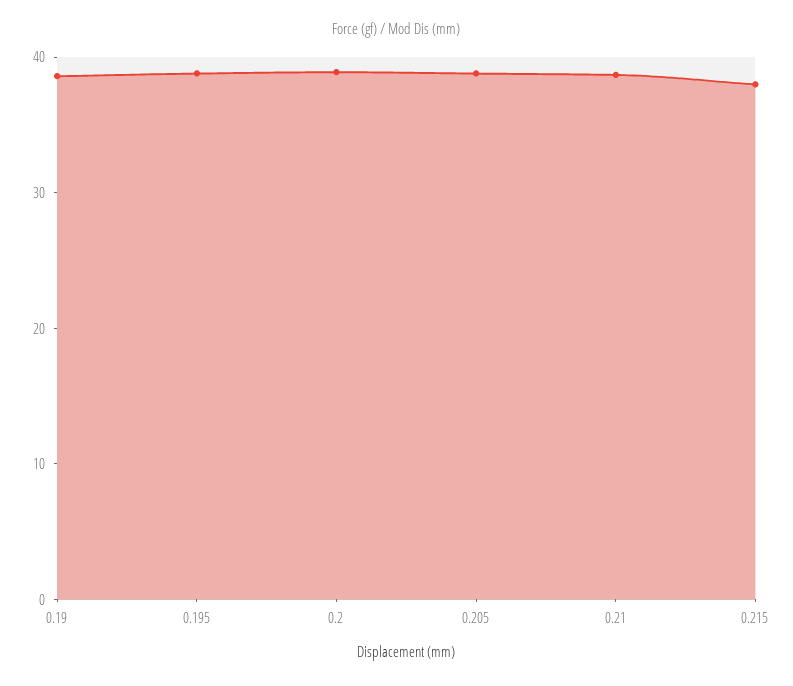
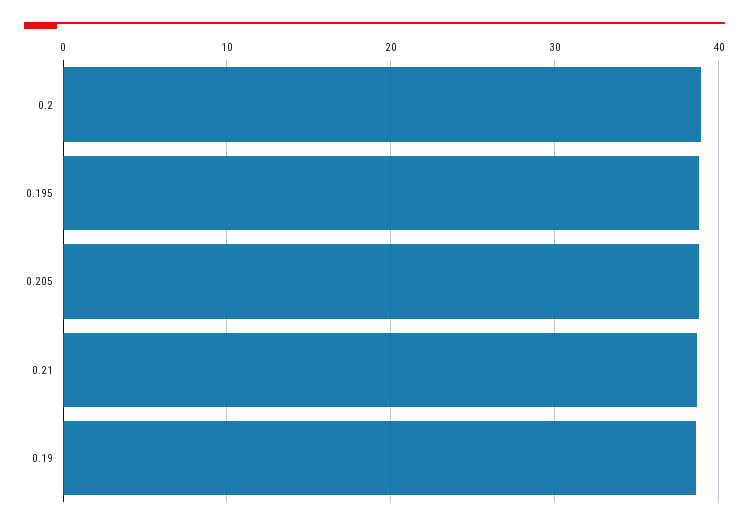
0.215: 38 -> none

